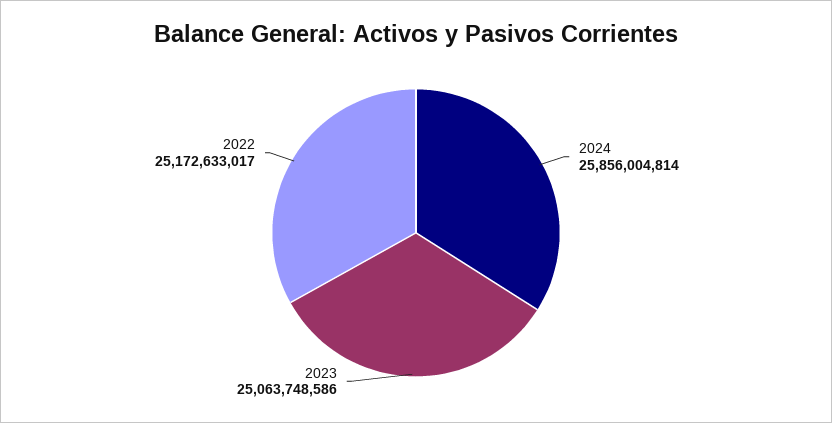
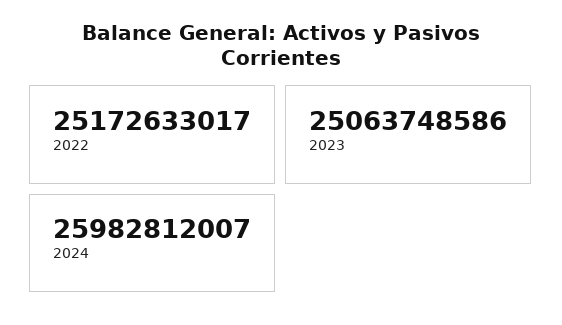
2024: 25856004814 -> 25982812007

